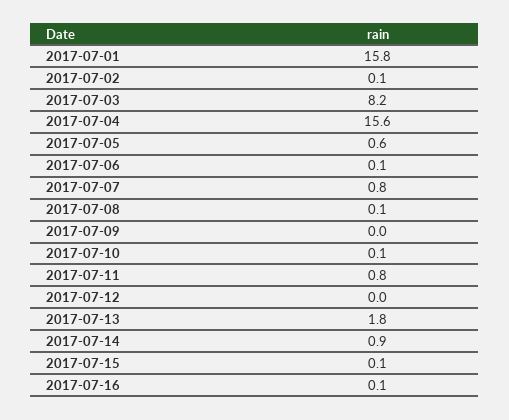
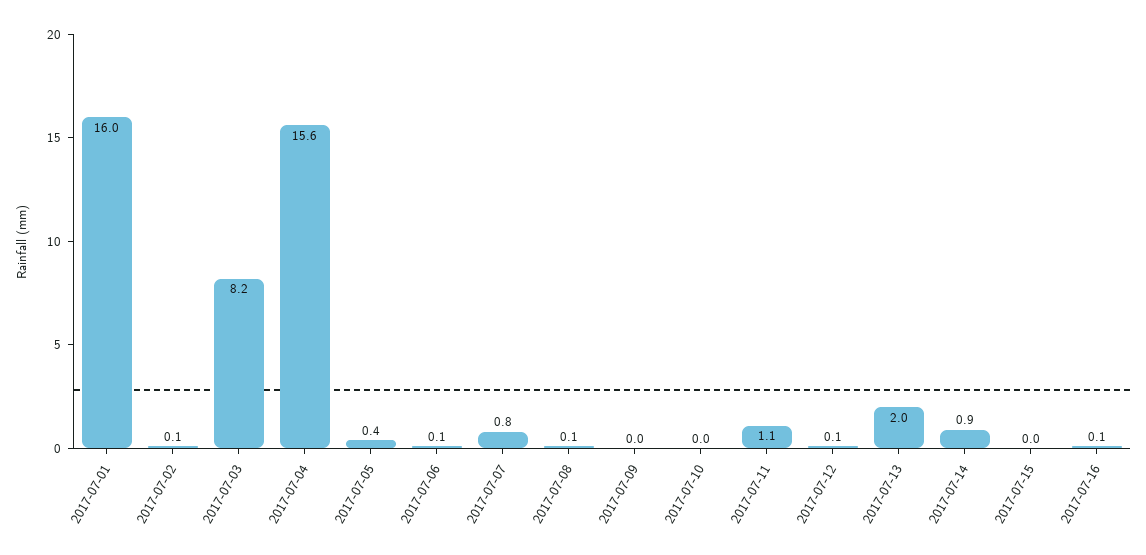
2017-07-01: 15.8 -> 16
2017-07-05: 0.6 -> 0.4
2017-07-10: 0.1 -> 0
2017-07-11: 0.8 -> 1.1
2017-07-12: 0 -> 0.1
2017-07-13: 1.8 -> 2
2017-07-15: 0.1 -> 0

